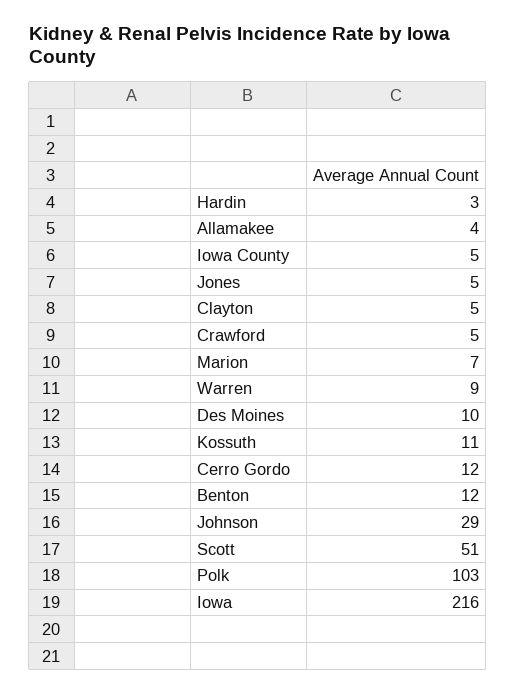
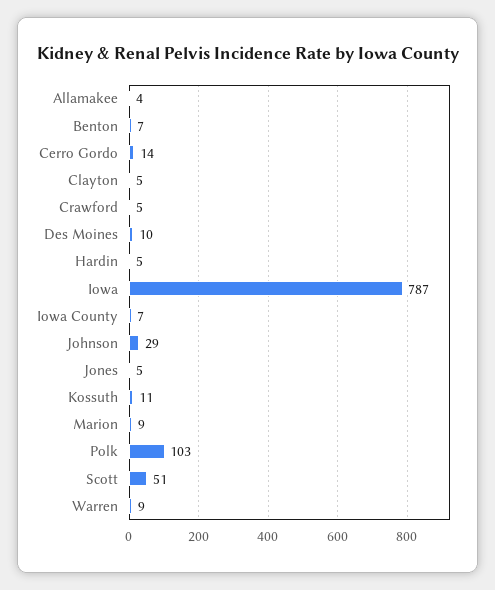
Hardin: 3 -> 5
Iowa County: 5 -> 7
Marion: 7 -> 9
Cerro Gordo: 12 -> 14
Benton: 12 -> 7
Iowa: 216 -> 787

